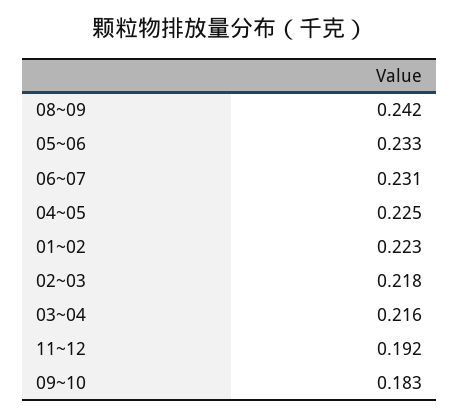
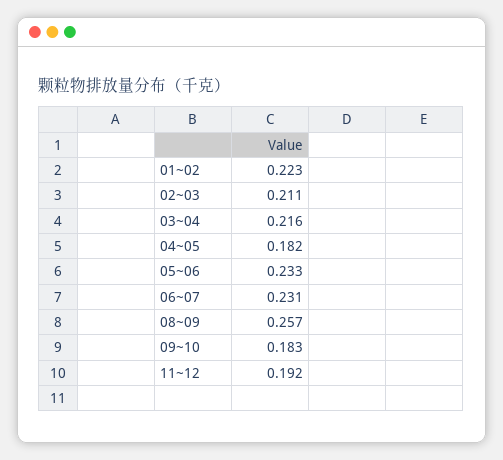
08~09: 0.242 -> 0.257
04~05: 0.225 -> 0.182
02~03: 0.218 -> 0.211

